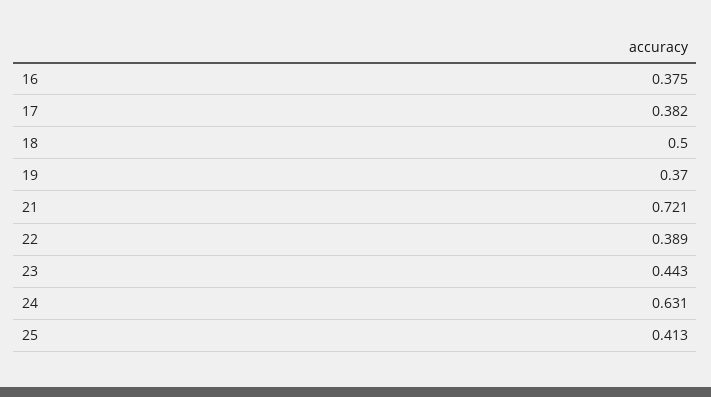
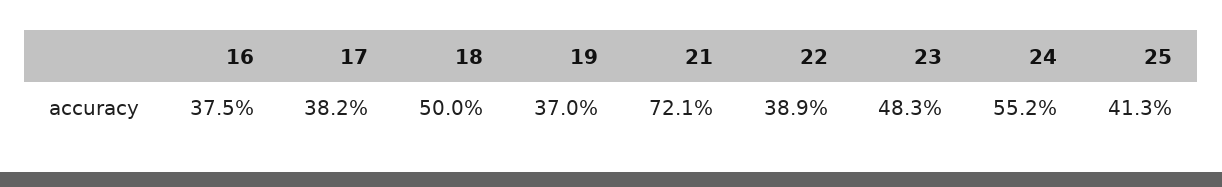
23: 0.443 -> 0.483
24: 0.631 -> 0.552

